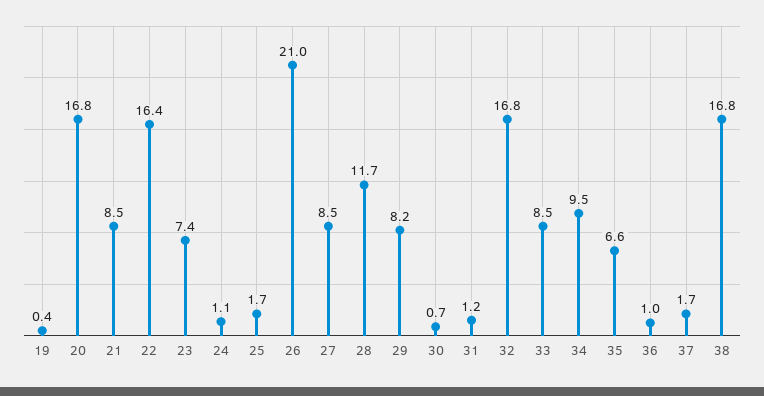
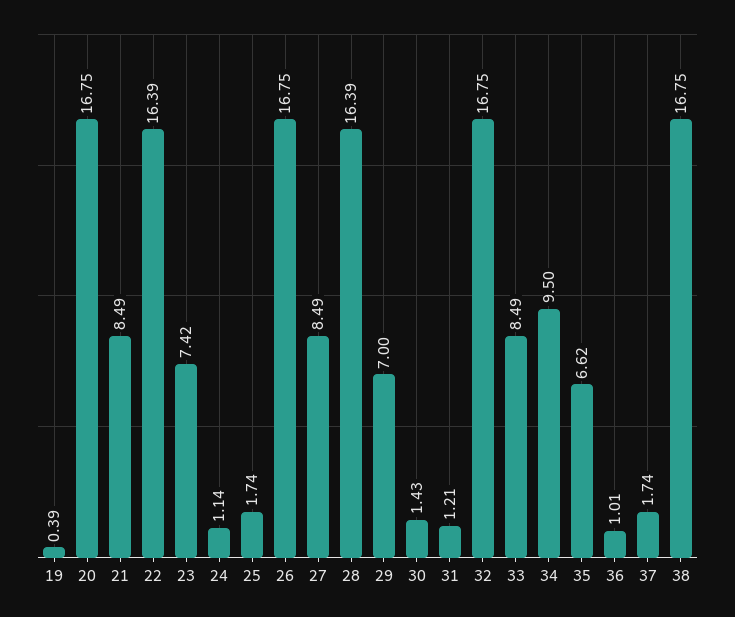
26: 21 -> 16.75
28: 11.7 -> 16.39
29: 8.2 -> 7
30: 0.7 -> 1.43

